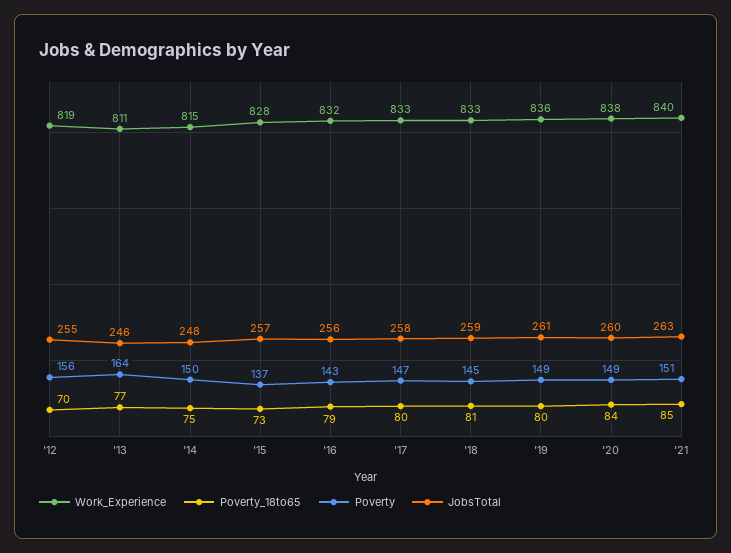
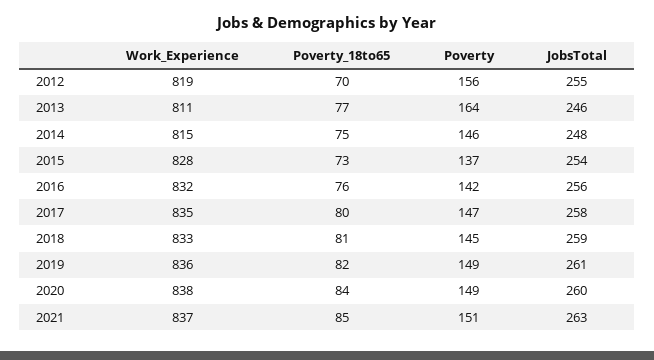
Poverty, '14: 150 -> 146
JobsTotal, '15: 257 -> 254
Poverty_18to65, '16: 79 -> 76
Poverty, '16: 143 -> 142
Work_Experience, '17: 833 -> 835
Poverty_18to65, '19: 80 -> 82
Work_Experience, '21: 840 -> 837

